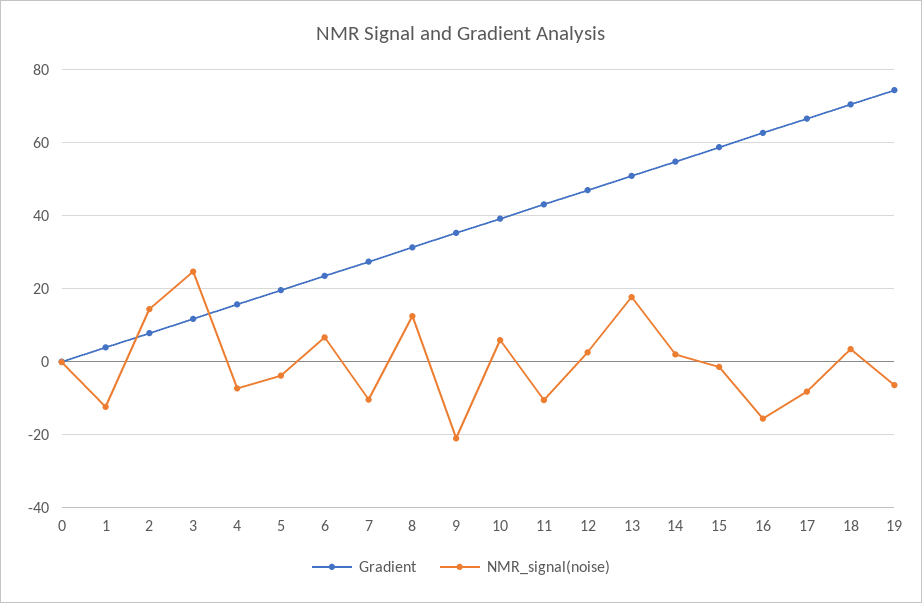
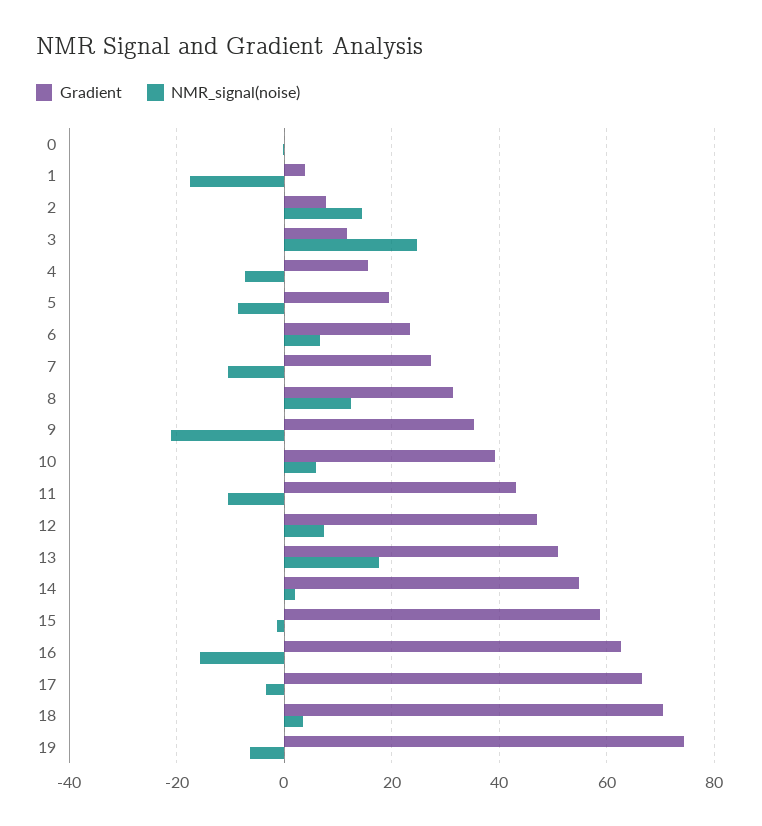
NMR_signal(noise), 1: -12 -> -18
NMR_signal(noise), 5: -4 -> -8
NMR_signal(noise), 12: 2 -> 8
NMR_signal(noise), 17: -8 -> -4

